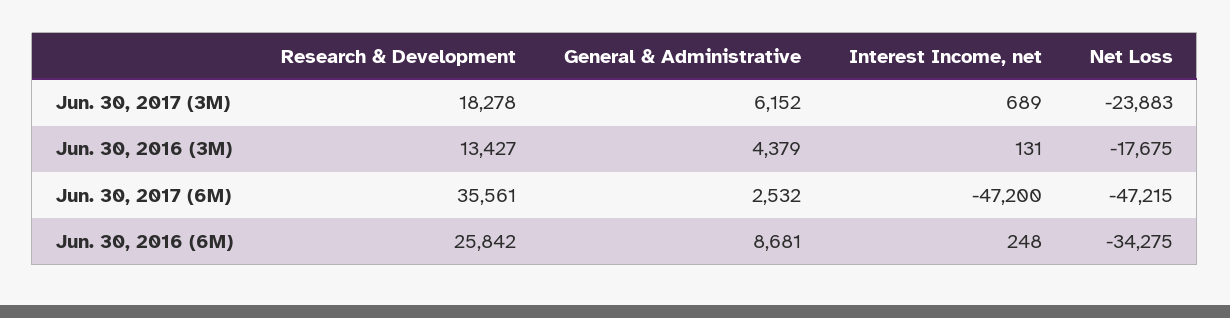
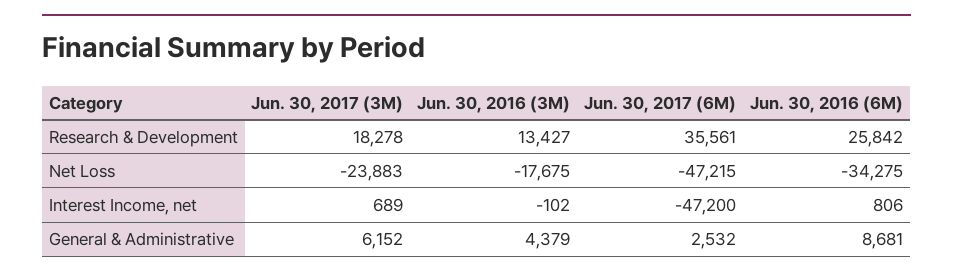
Interest Income, net, Jun. 30, 2016 (3M): 131 -> -102
Interest Income, net, Jun. 30, 2016 (6M): 248 -> 806

